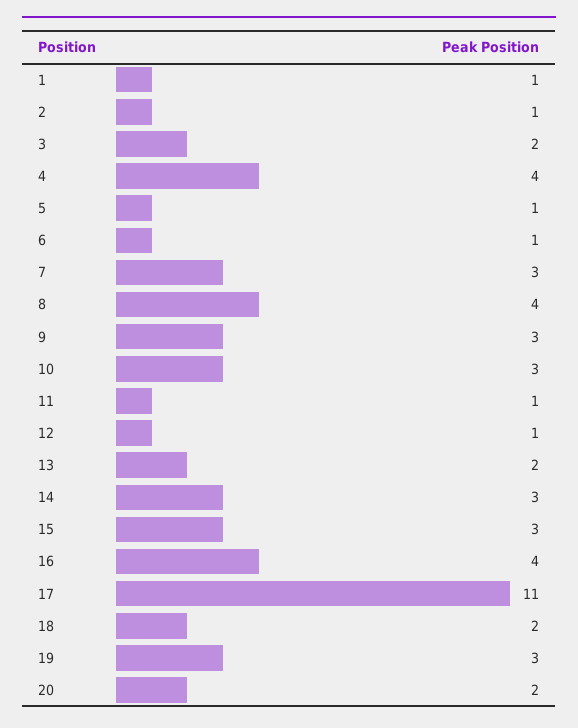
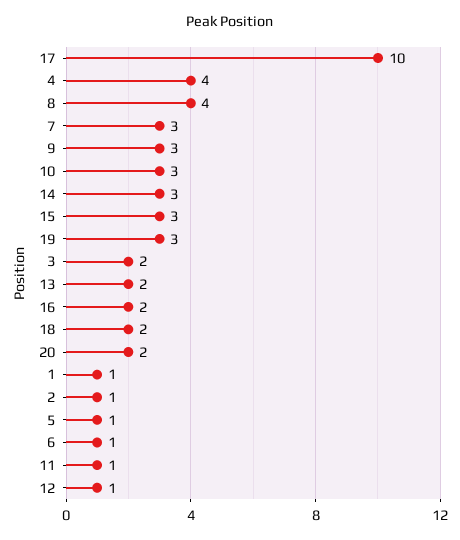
16: 4 -> 2
17: 11 -> 10

